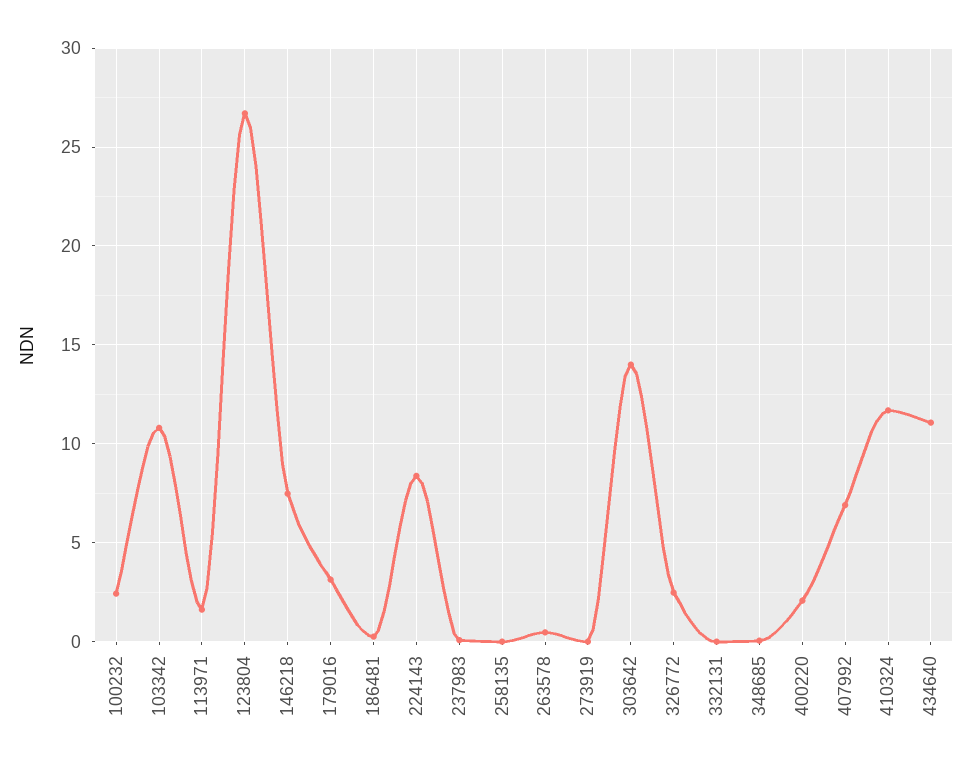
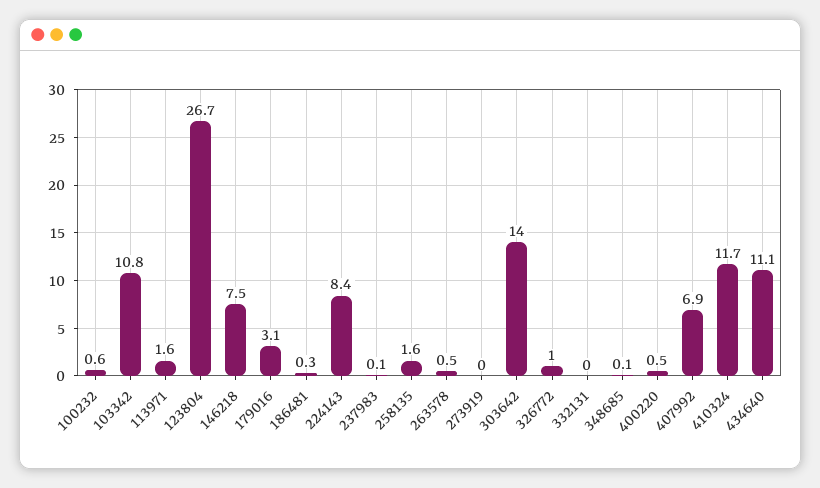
100232: 2.5 -> 0.6
258135: 0 -> 1.6
326772: 2.5 -> 1
400220: 2 -> 0.5

